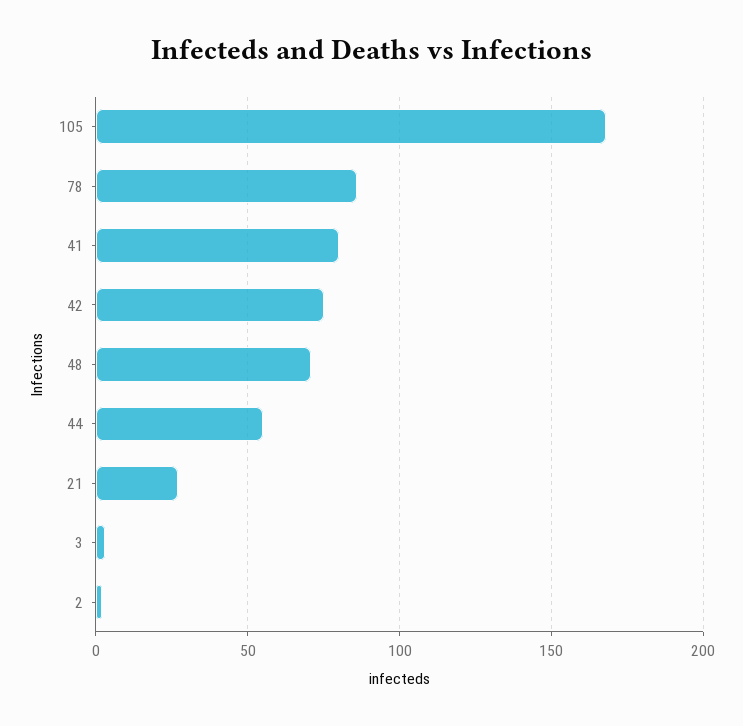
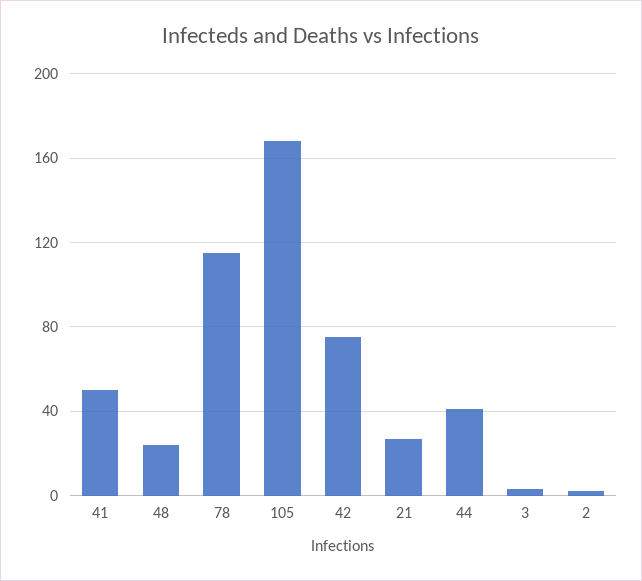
78: 85 -> 115
41: 80 -> 50
48: 70 -> 25
44: 55 -> 40

